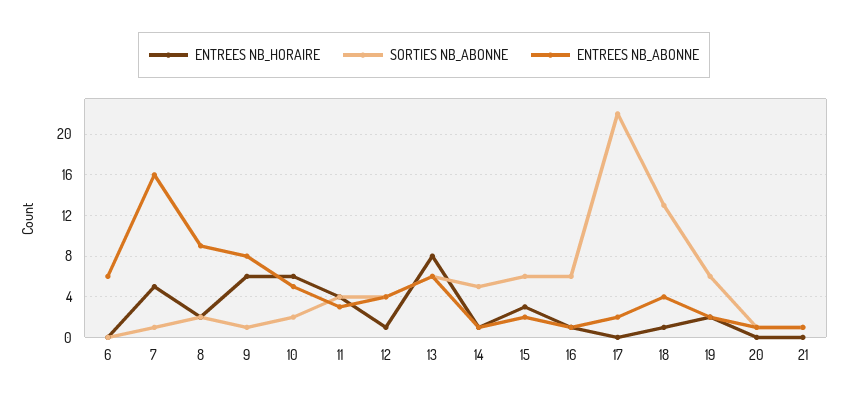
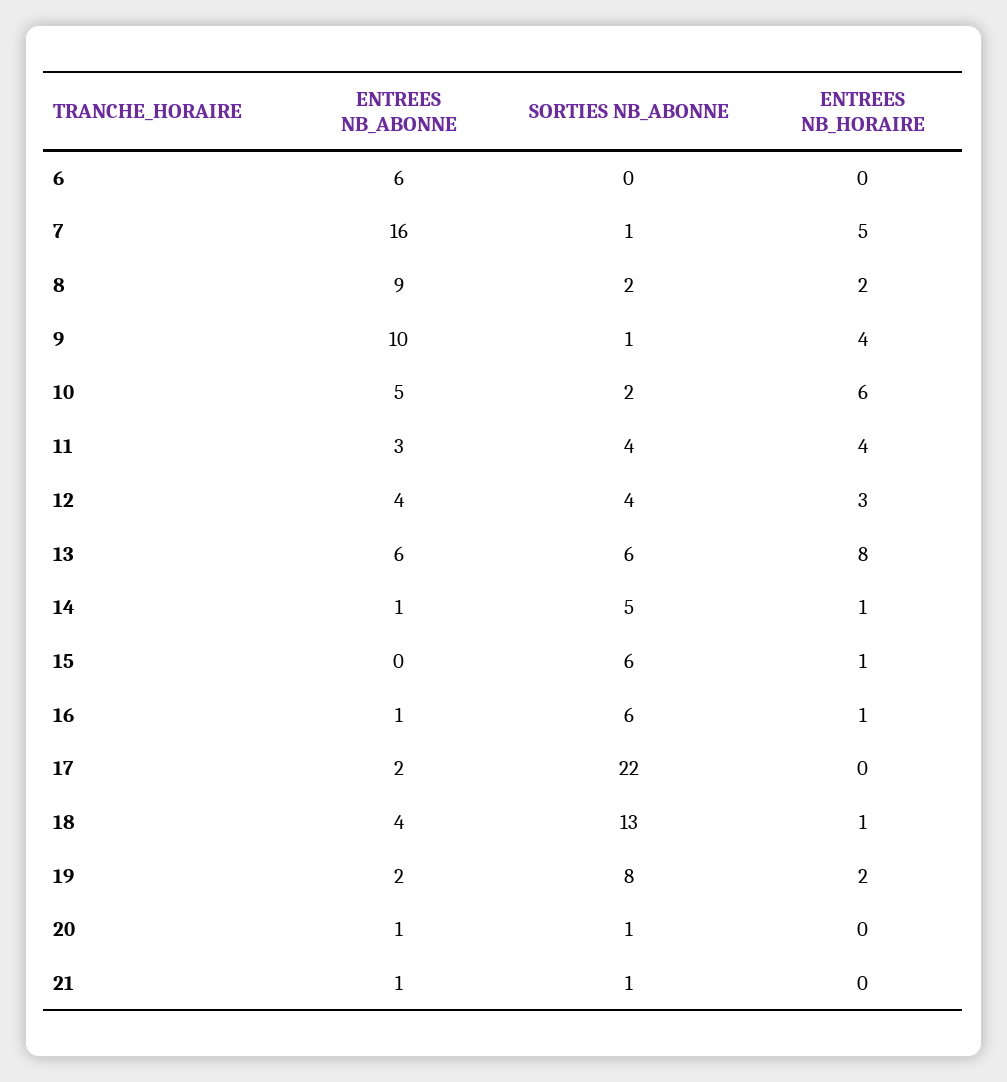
ENTREES NB_HORAIRE, 9: 6 -> 4
ENTREES NB_ABONNE, 9: 8 -> 10
ENTREES NB_HORAIRE, 12: 1 -> 3
ENTREES NB_HORAIRE, 15: 3 -> 1
ENTREES NB_ABONNE, 15: 2 -> 0
SORTIES NB_ABONNE, 19: 6 -> 8

